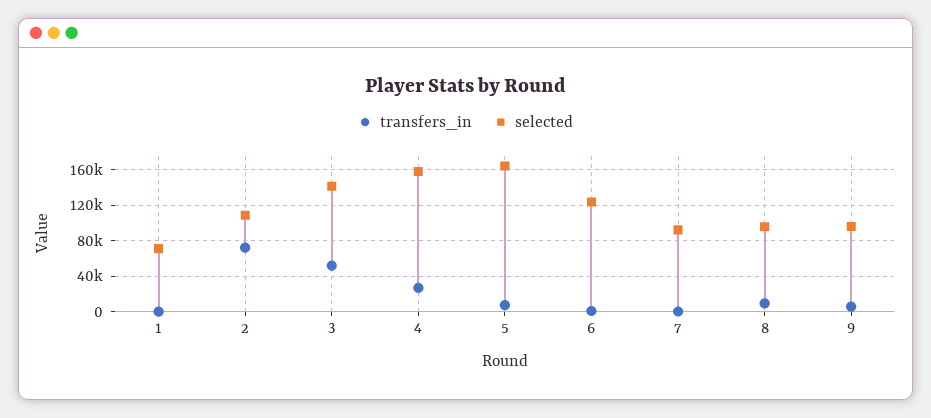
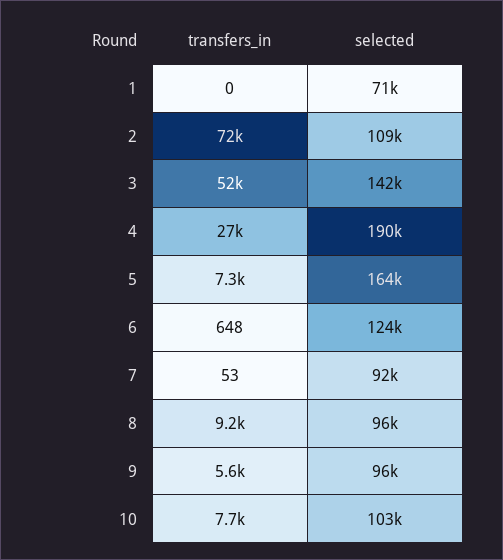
selected, 4: 160000 -> 190000
transfers_in, 10: none -> 7700
selected, 10: none -> 103000

